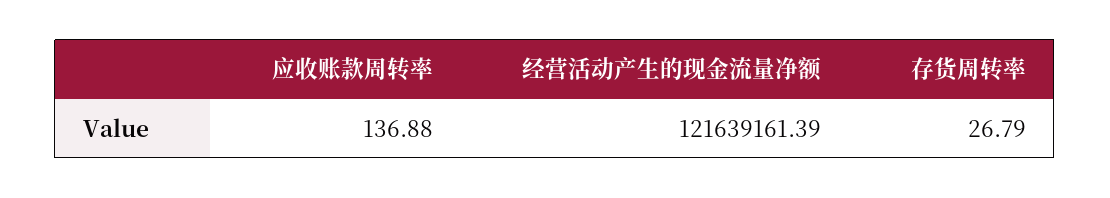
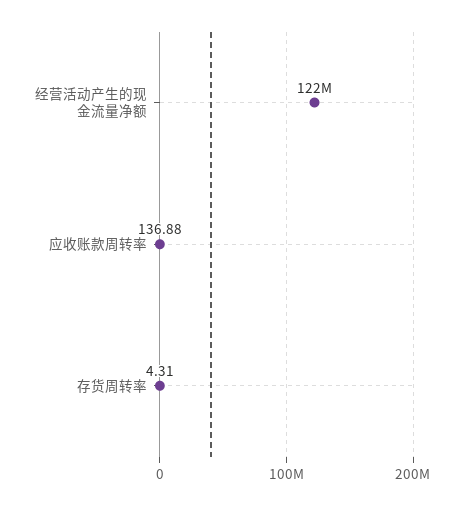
存货周转率: 26.79 -> 4.31

